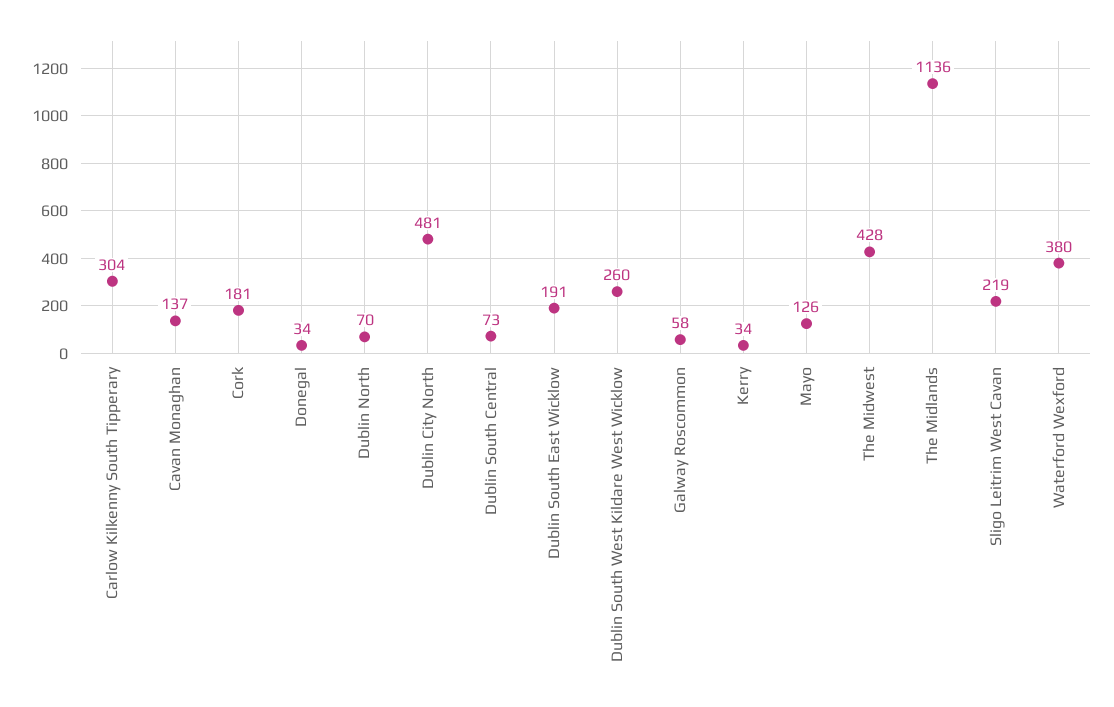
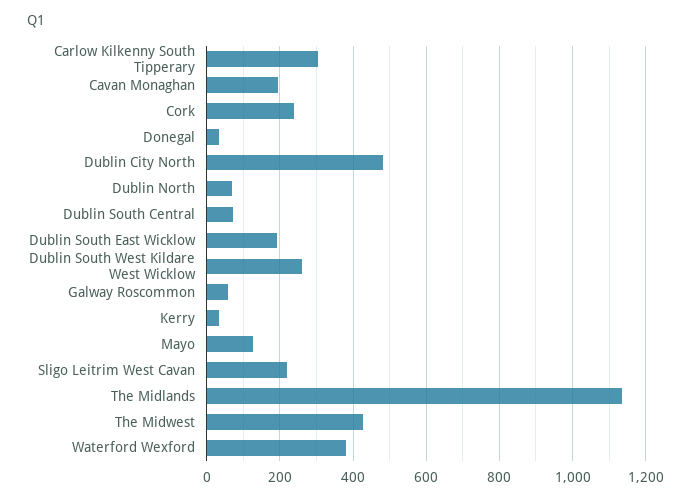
Cavan Monaghan: 137 -> 200
Cork: 181 -> 240

